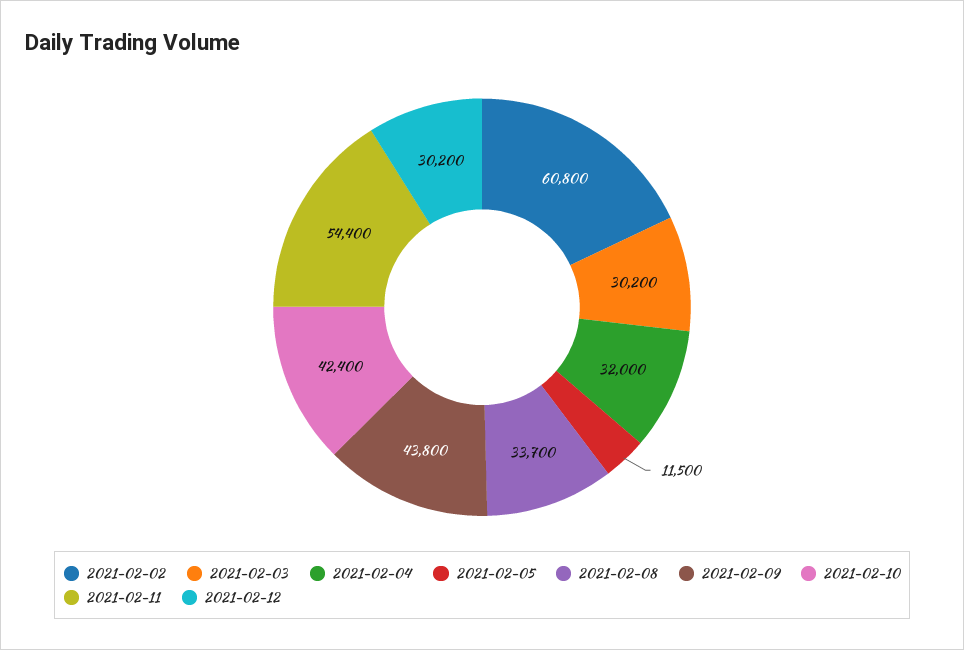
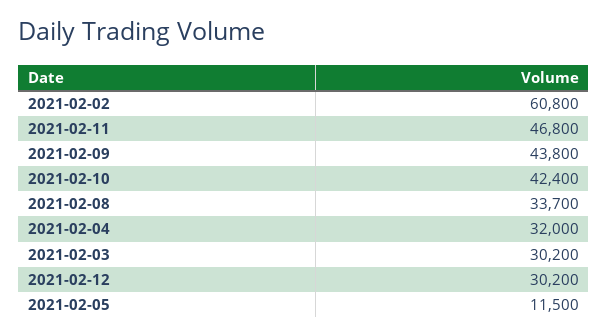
2021-02-11: 54400 -> 46800

